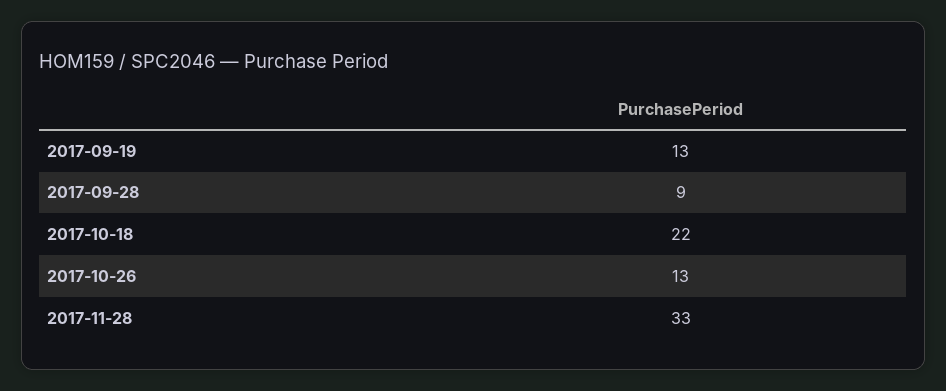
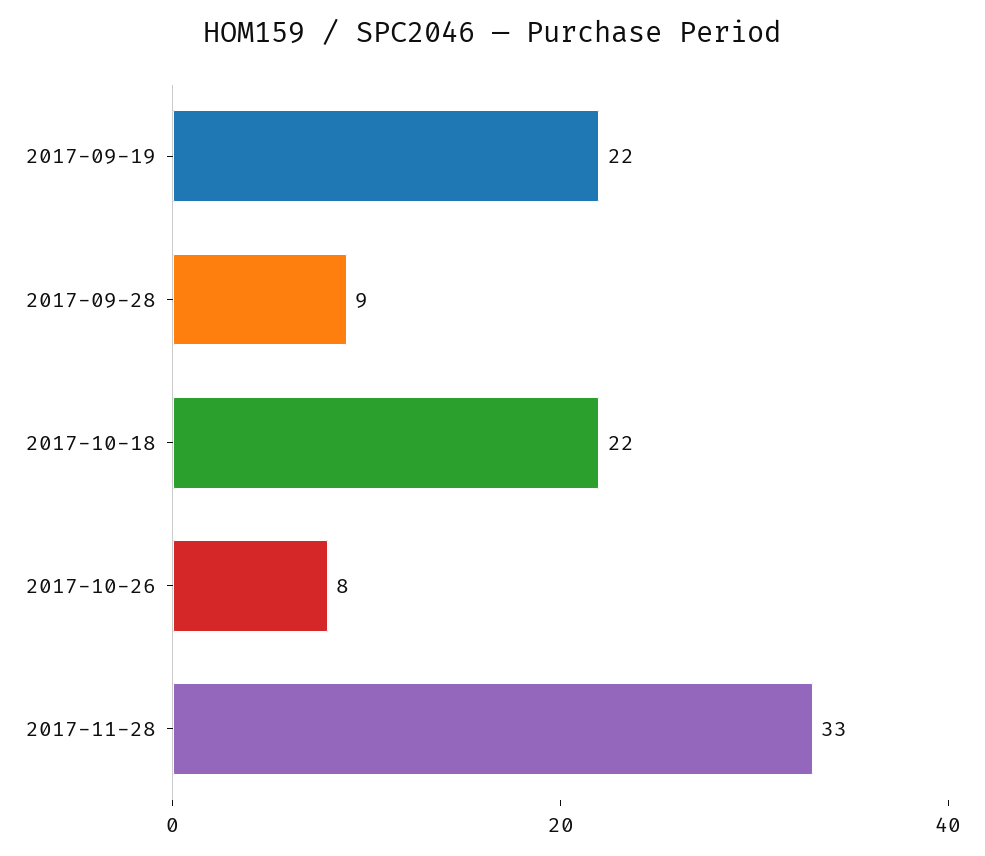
2017-09-19: 13 -> 22
2017-10-26: 13 -> 8

